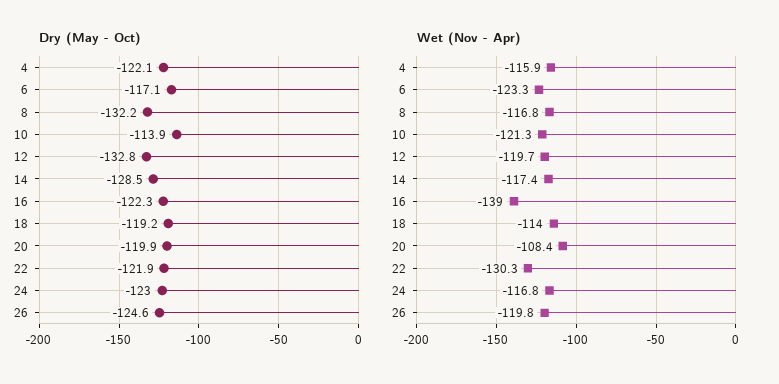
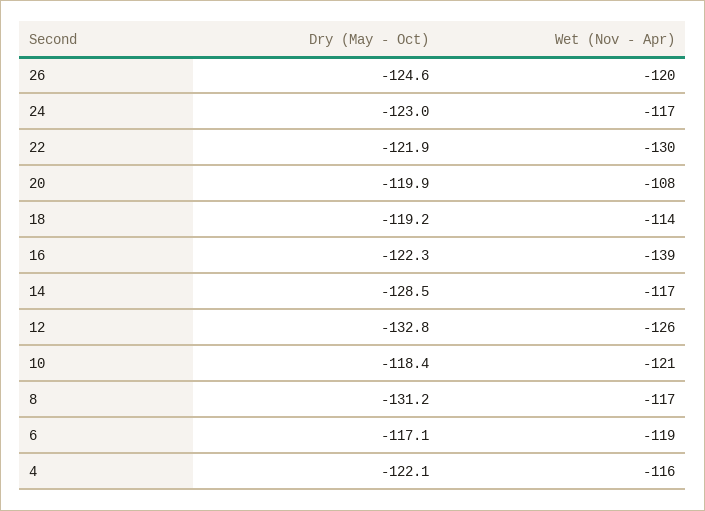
Dry (May - Oct), 8: -132.2 -> -131.2
Dry (May - Oct), 10: -113.9 -> -118.4
Wet (Nov - Apr), 6: -123.3 -> -119
Wet (Nov - Apr), 12: -119.7 -> -126

